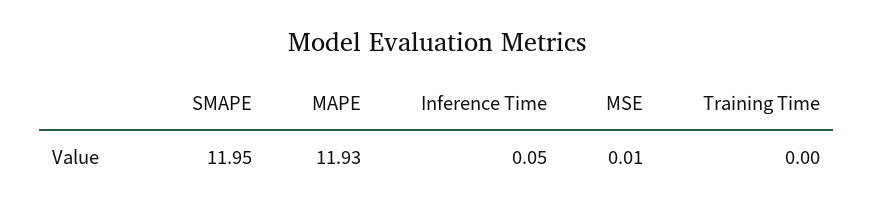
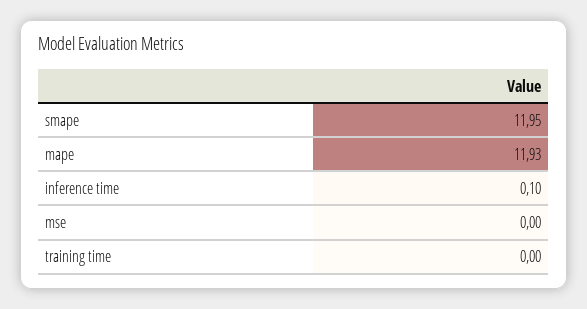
Inference Time: 0.05 -> 0.1
MSE: 0.01 -> 0

